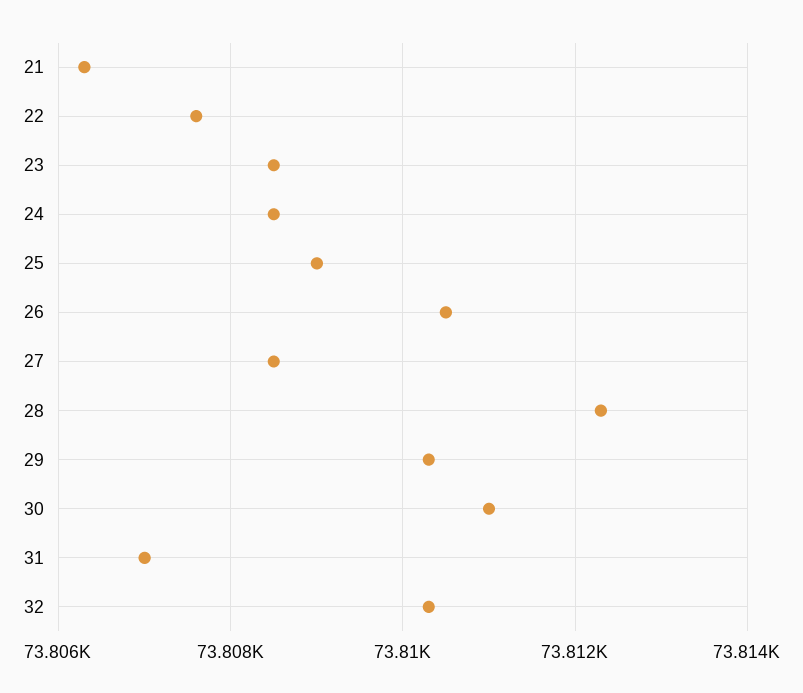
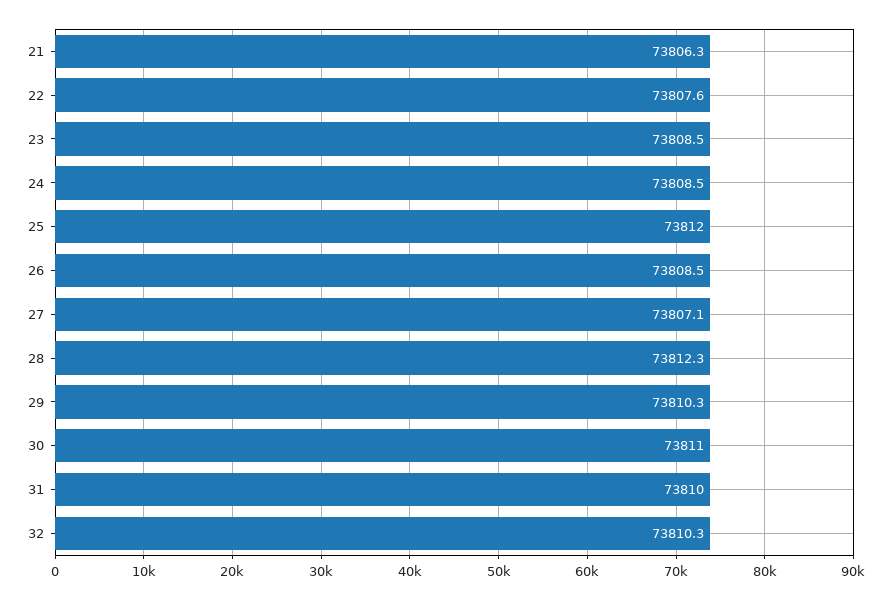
25: 73809 -> 73812
26: 73810.5 -> 73808.5
27: 73808.5 -> 73807.1
31: 73807 -> 73810

